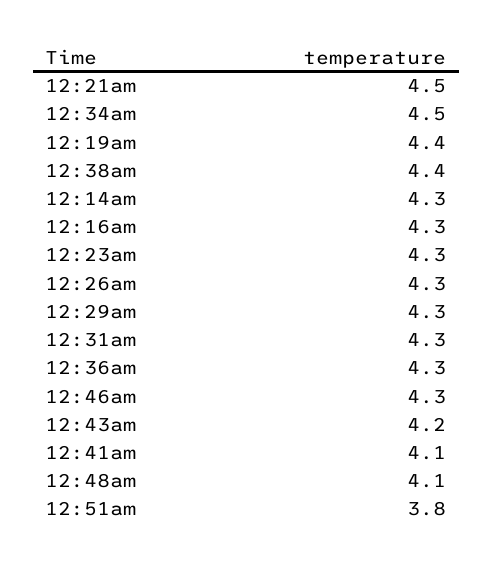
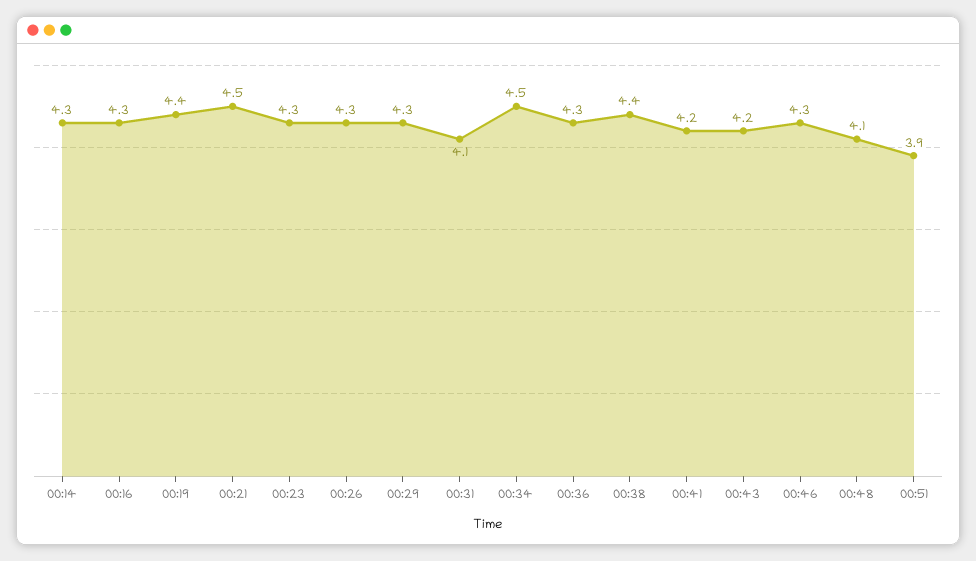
12:31am: 4.3 -> 4.1
12:41am: 4.1 -> 4.2
12:51am: 3.8 -> 3.9

